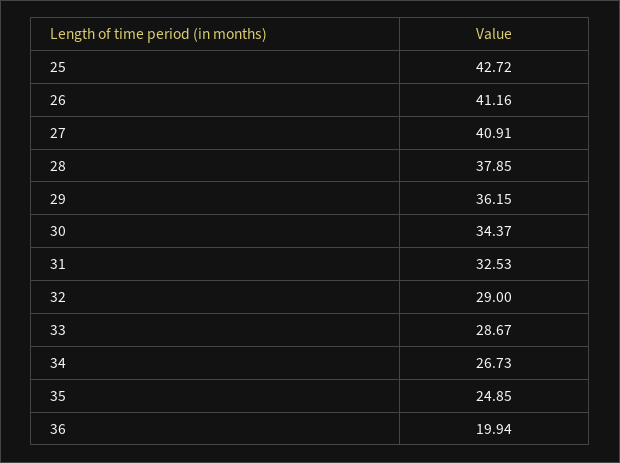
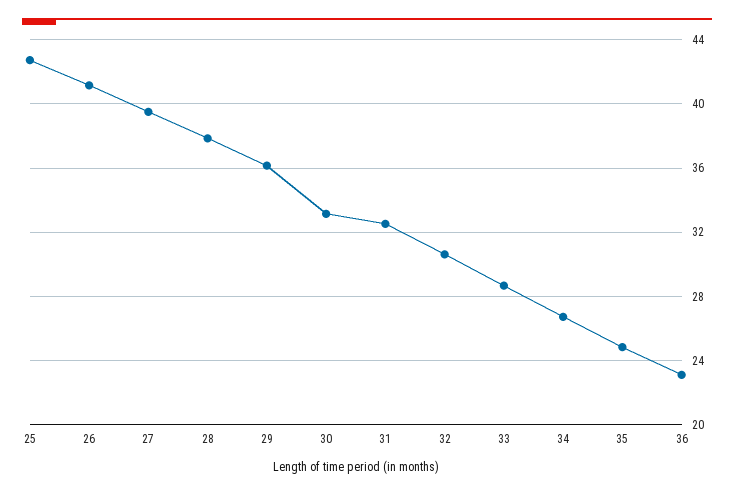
27: 40.91 -> 39.5
30: 34.37 -> 33
32: 29 -> 30.5
36: 19.94 -> 23

